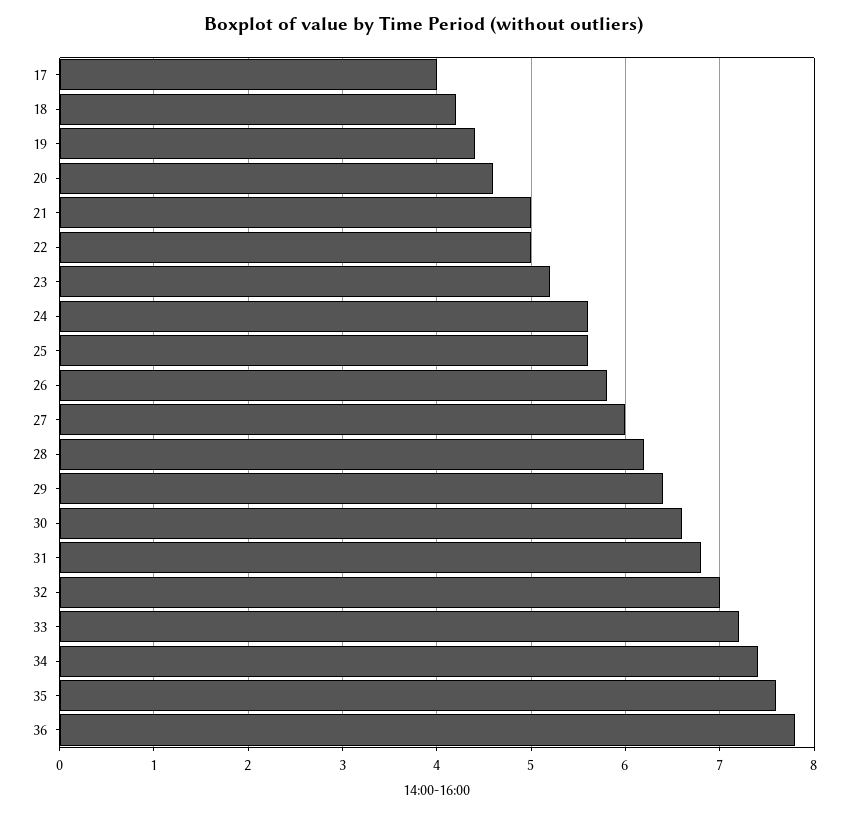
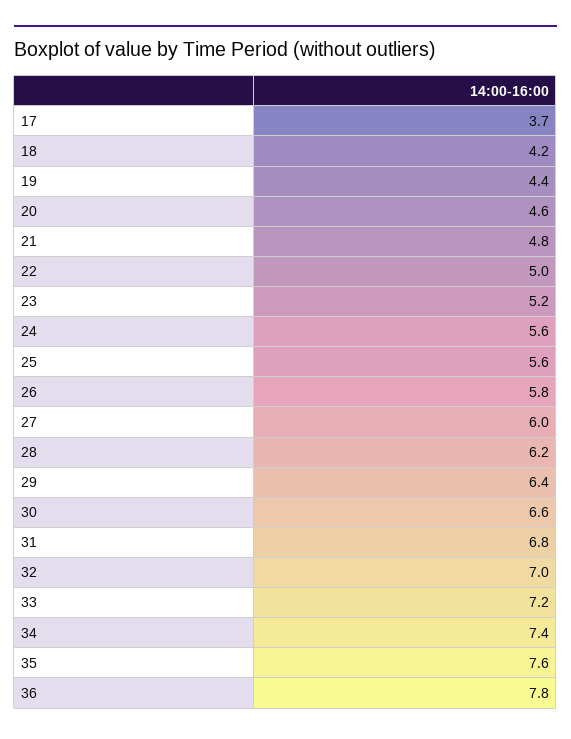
17: 4 -> 3.7
21: 5 -> 4.8

